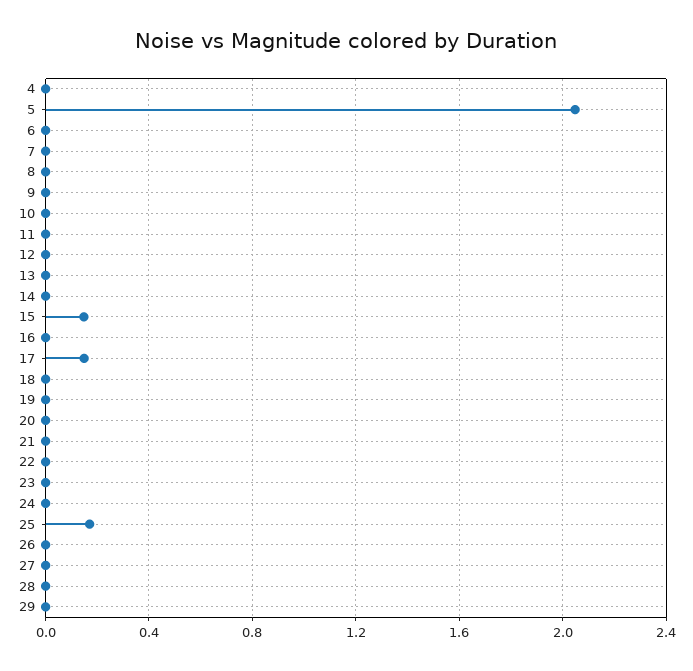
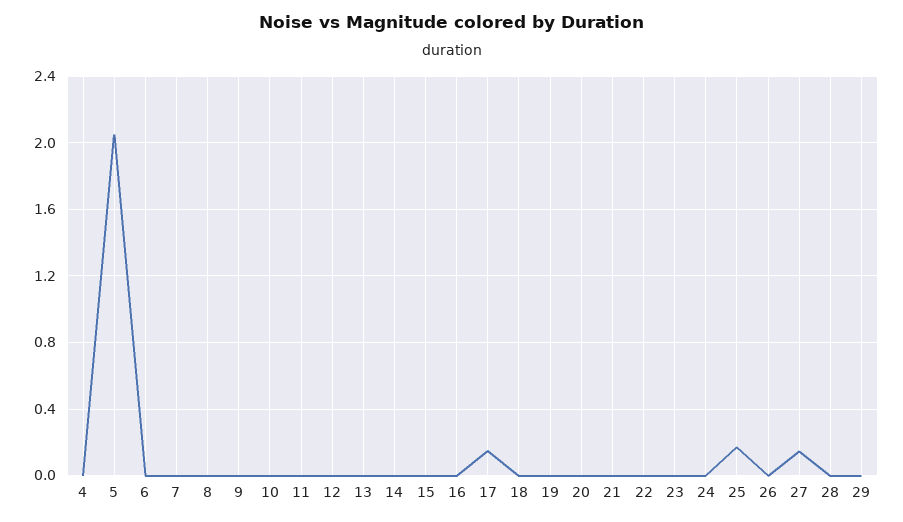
15: 0.15 -> 0
27: 0 -> 0.15

